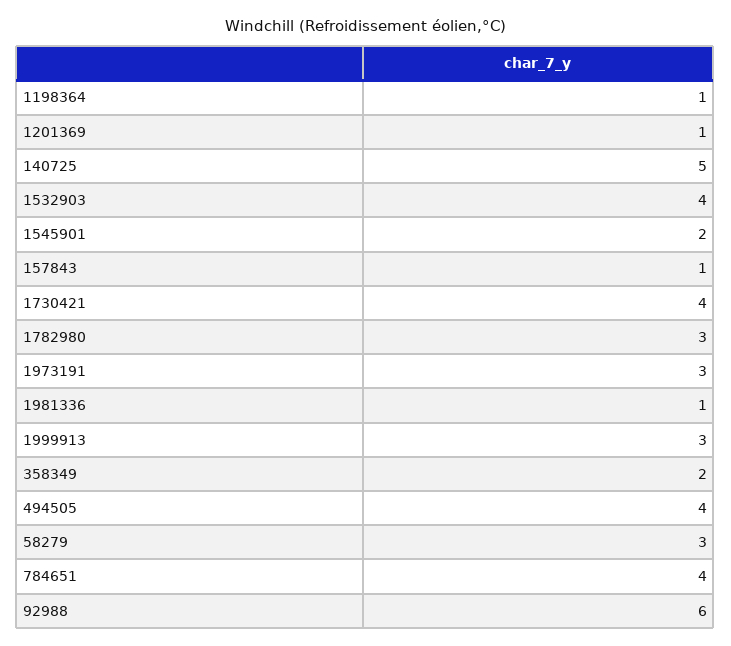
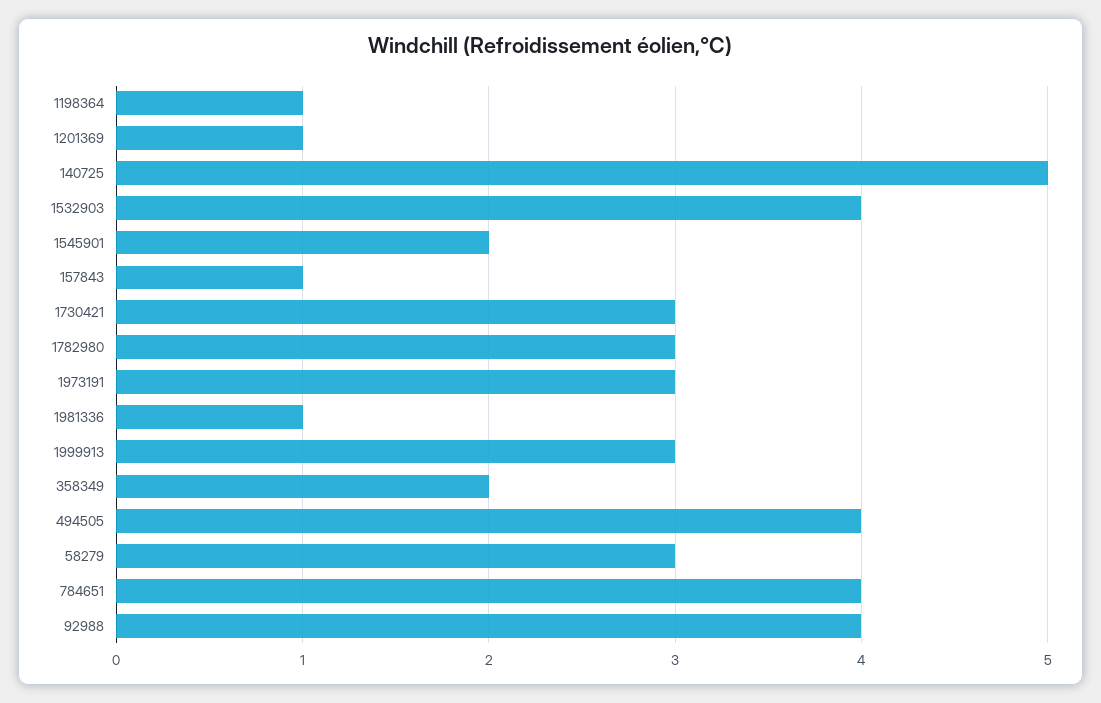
1730421: 4 -> 3
92988: 6 -> 4

